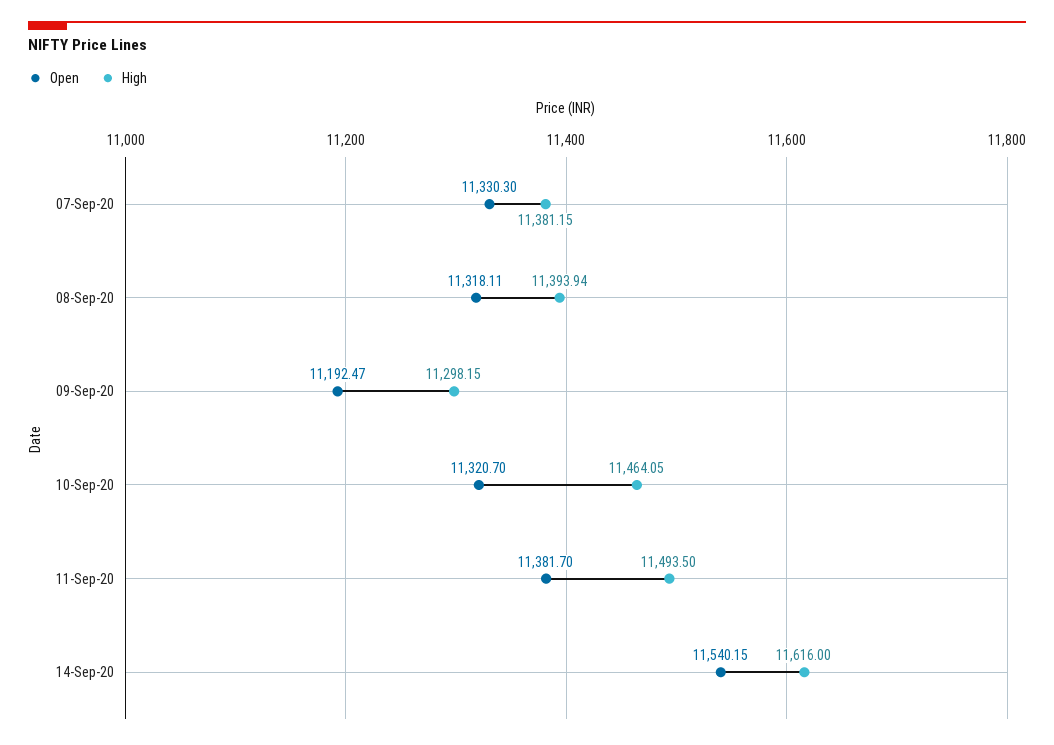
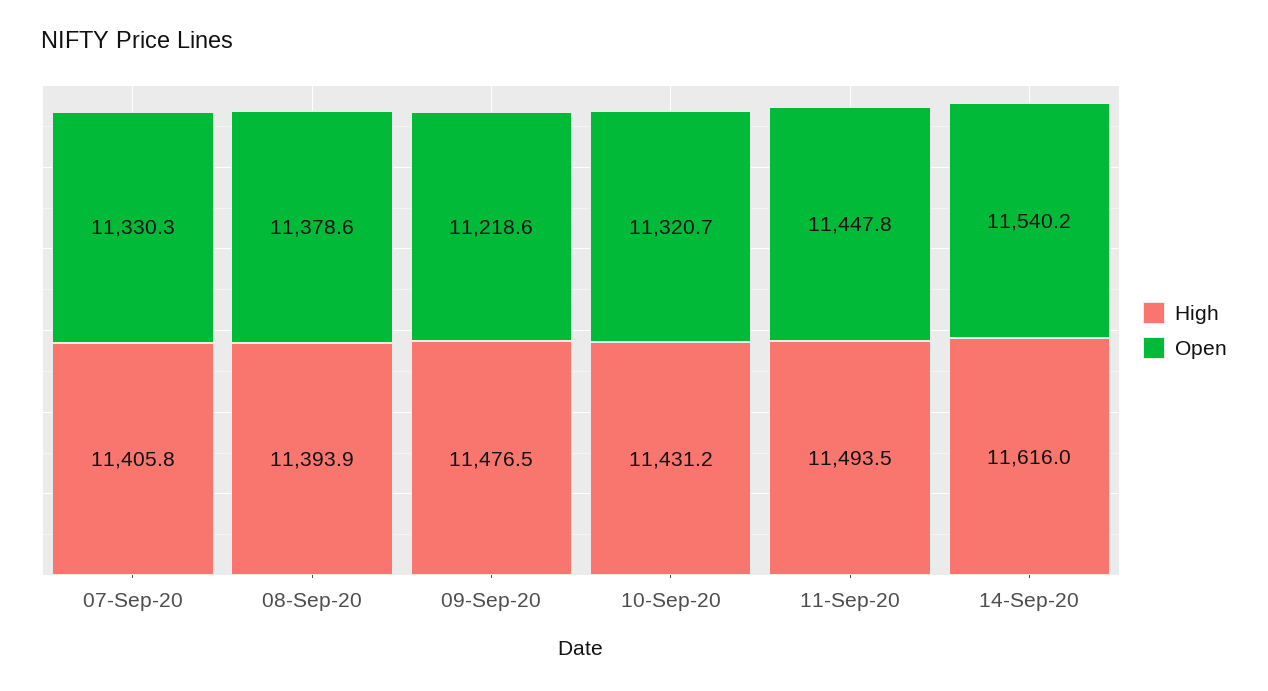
High, 07-Sep-20: 11381.15 -> 11405.8
Open, 08-Sep-20: 11318.11 -> 11378.6
Open, 09-Sep-20: 11192.47 -> 11218.6
High, 09-Sep-20: 11298.15 -> 11476.5
High, 10-Sep-20: 11464.05 -> 11431.2
Open, 11-Sep-20: 11381.7 -> 11447.8

